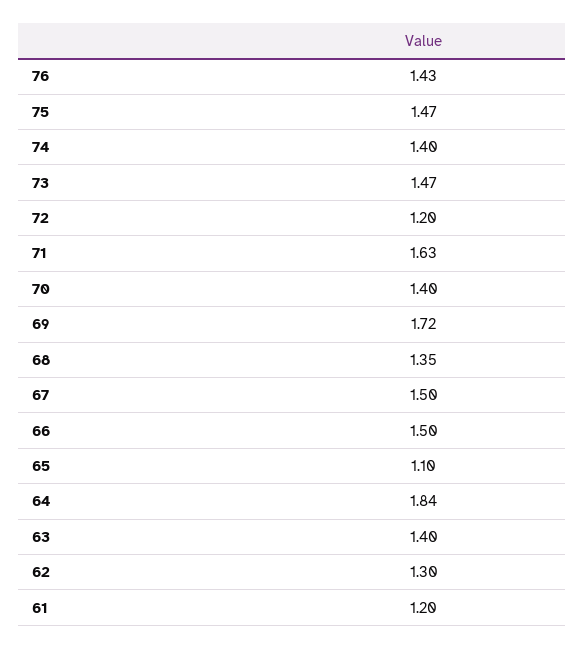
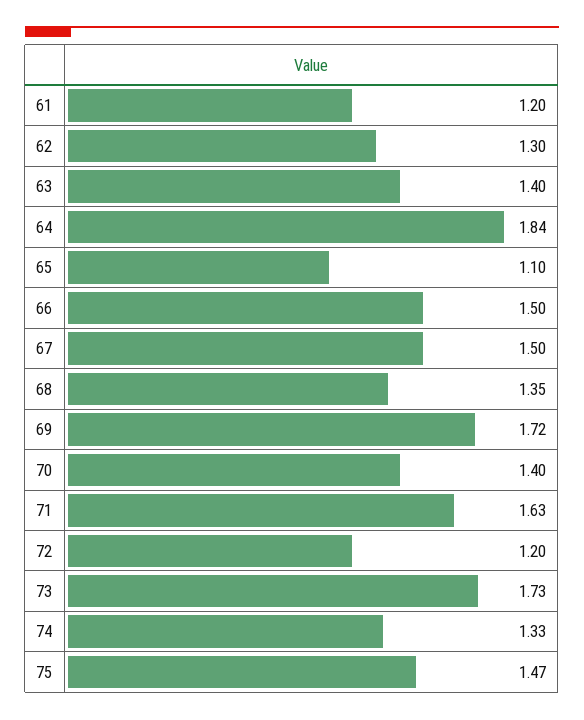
76: 1.43 -> none
74: 1.4 -> 1.33
73: 1.47 -> 1.73

